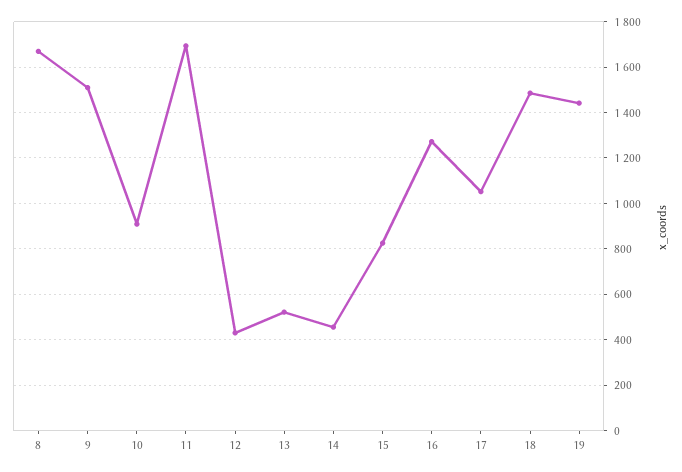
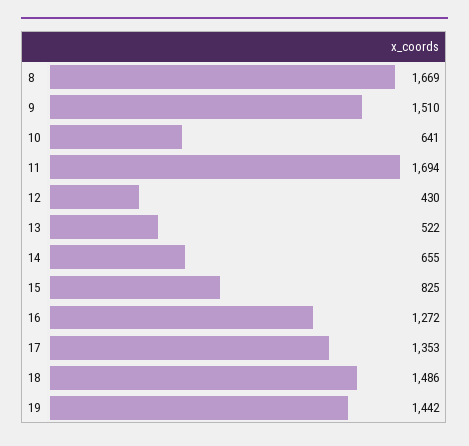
10: 900 -> 641
14: 450 -> 655
17: 1050 -> 1353

